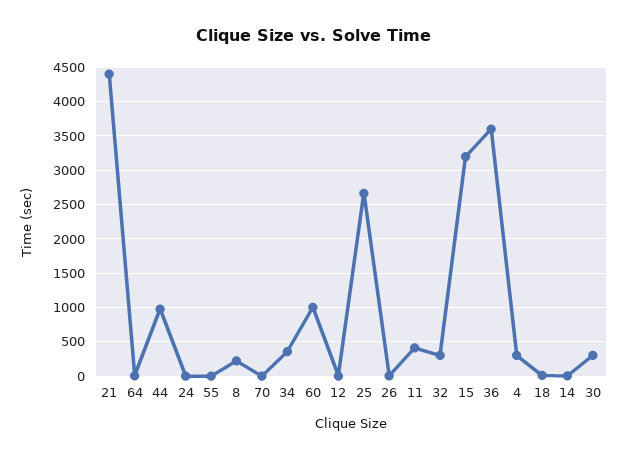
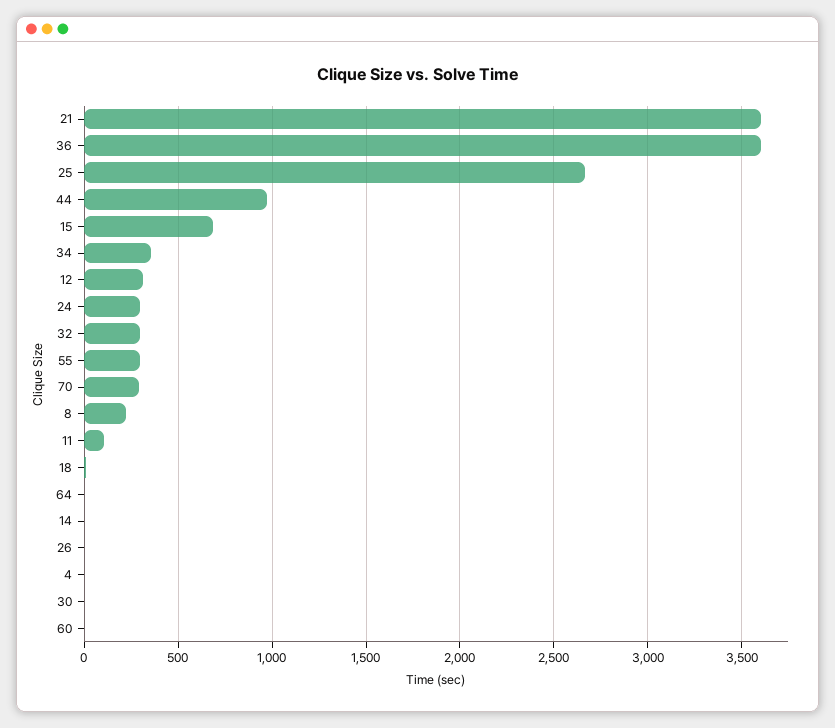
21: 4400 -> 3600
24: 0 -> 300
55: 0 -> 300
70: 0 -> 300
60: 1000 -> 0
12: 0 -> 300
11: 400 -> 100
15: 3200 -> 700
4: 300 -> 0
30: 300 -> 0

